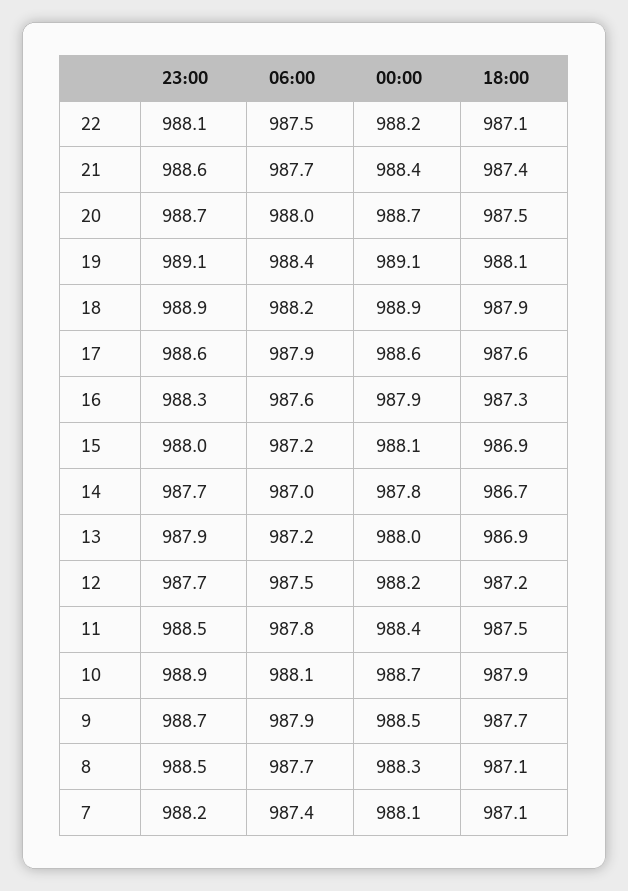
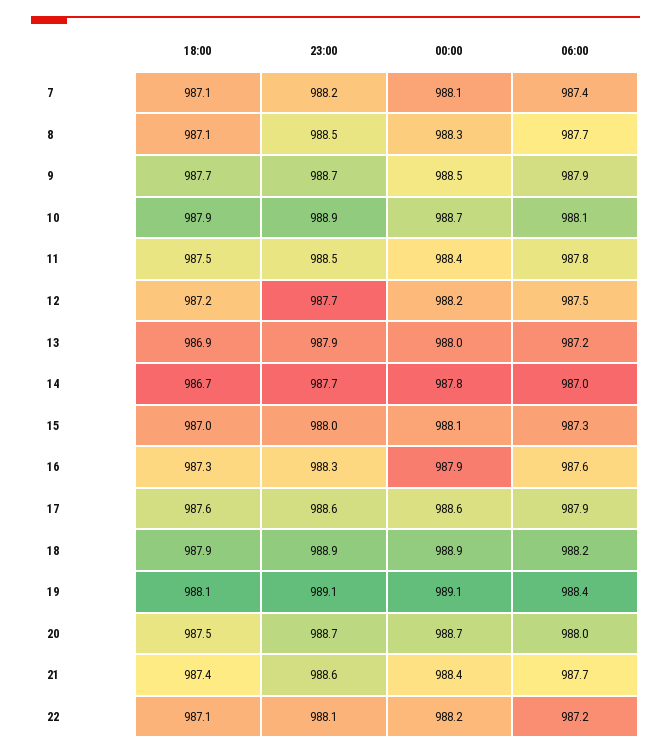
06:00, 22: 987.5 -> 987.2
06:00, 15: 987.2 -> 987.3
18:00, 15: 986.9 -> 987

